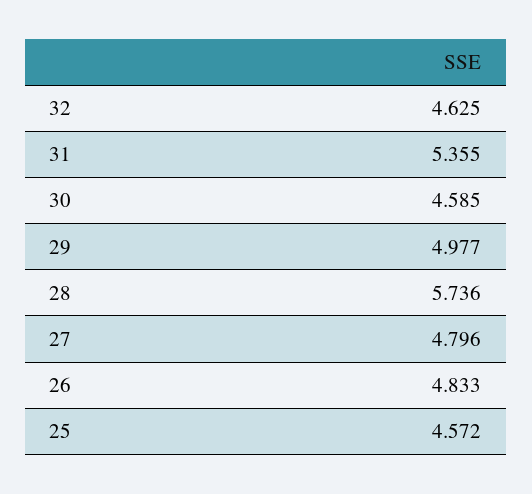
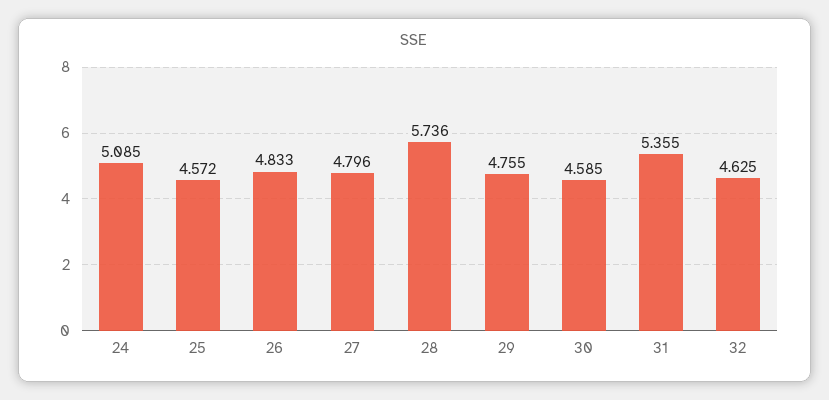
29: 4.977 -> 4.755
24: none -> 5.085

